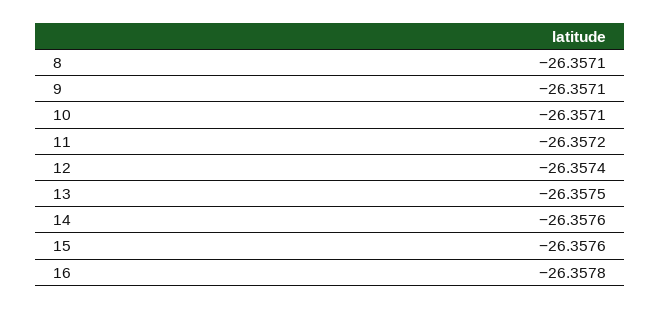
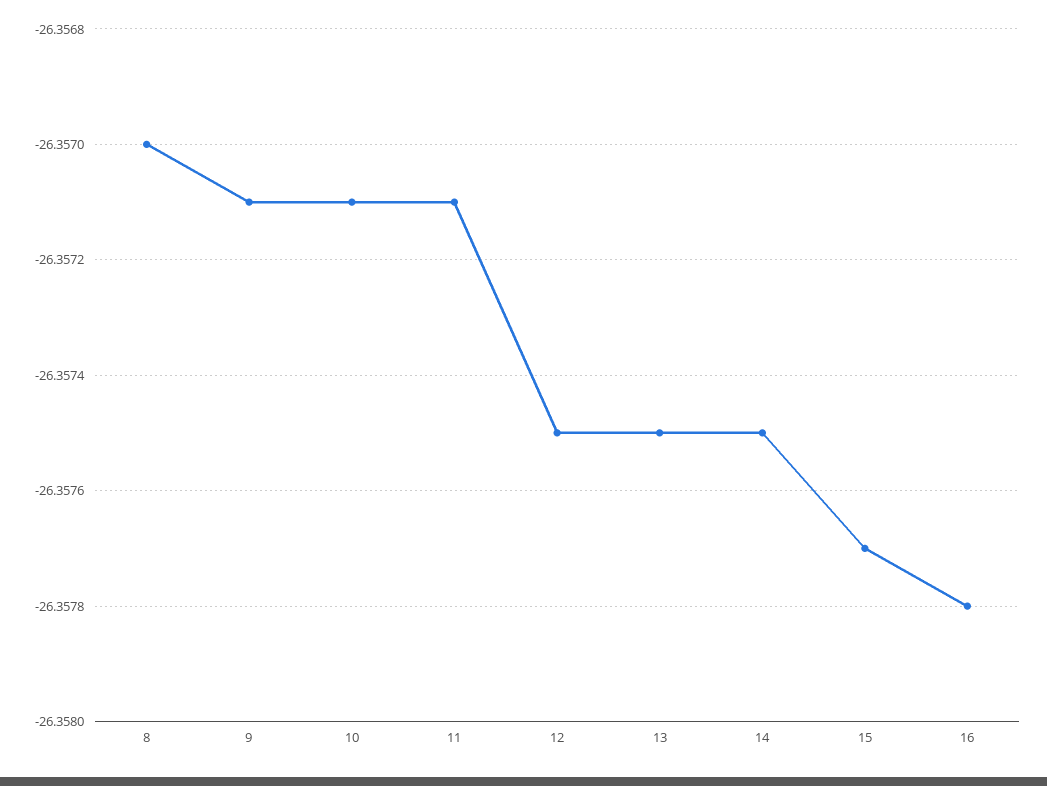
8: -26.3571 -> -26.357
11: -26.3572 -> -26.3571
12: -26.3574 -> -26.3575
14: -26.3576 -> -26.3575
15: -26.3576 -> -26.3577

